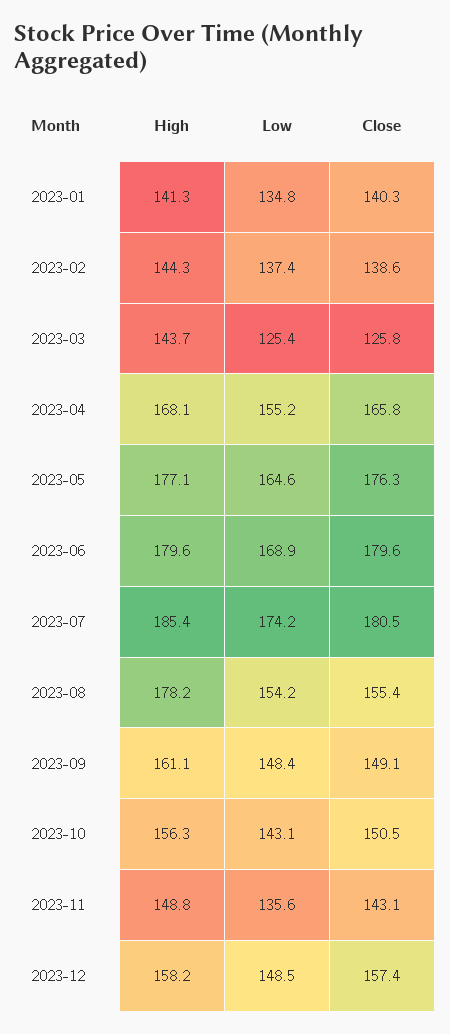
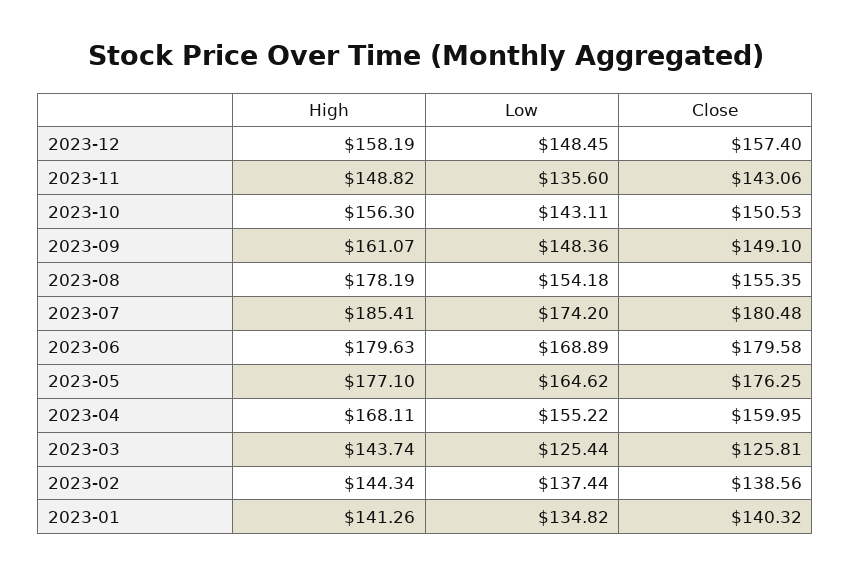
Close, 2023-04: 165.8 -> 159.95

